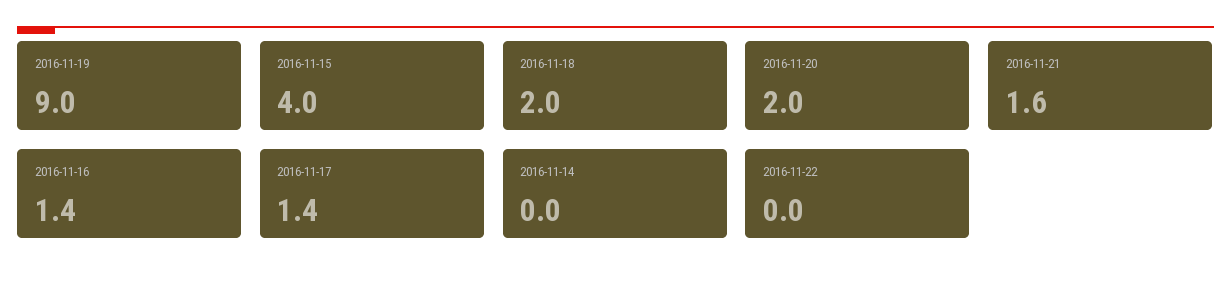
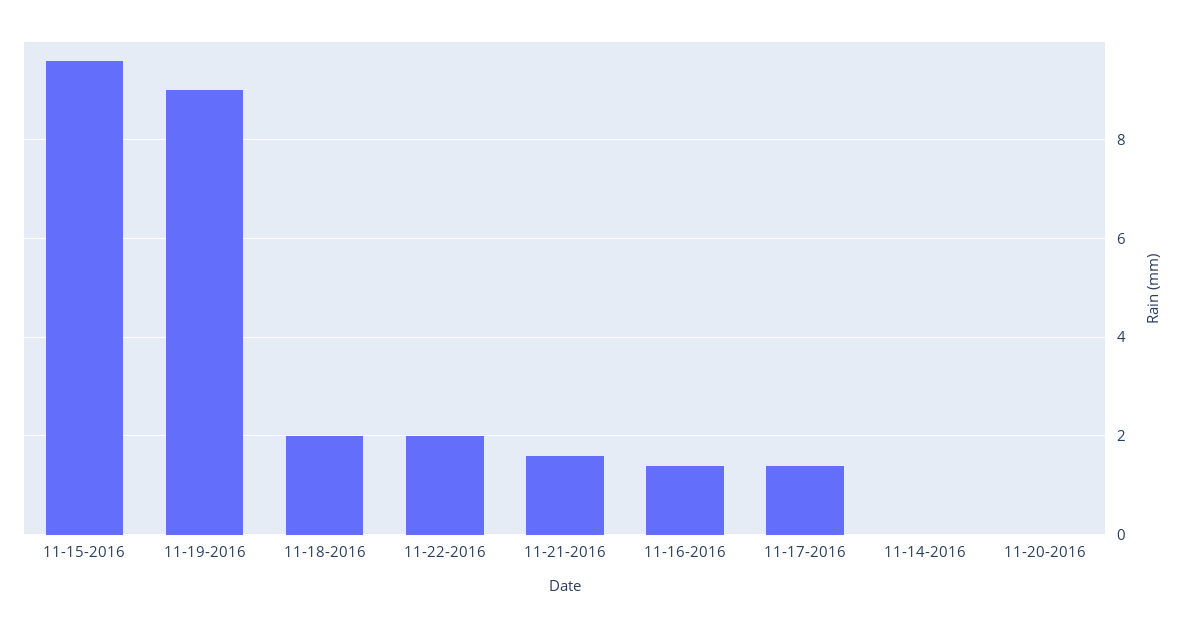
2016-11-15: 4 -> 9.5
2016-11-20: 2 -> 0
2016-11-22: 0 -> 2

